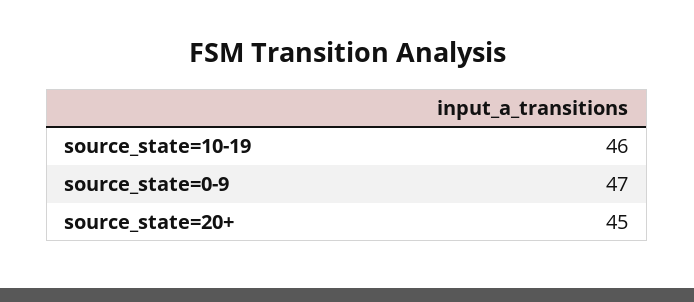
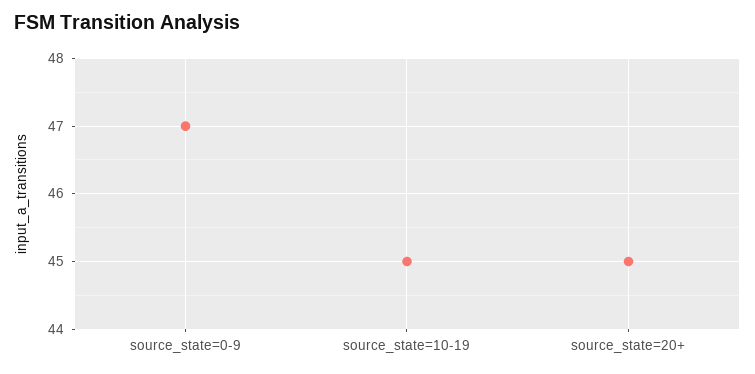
source_state=10-19: 46 -> 45

